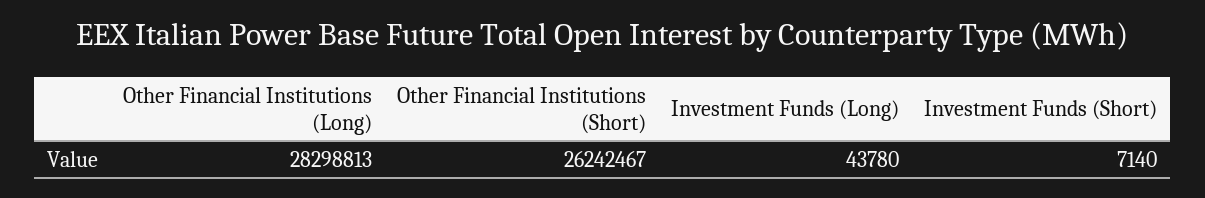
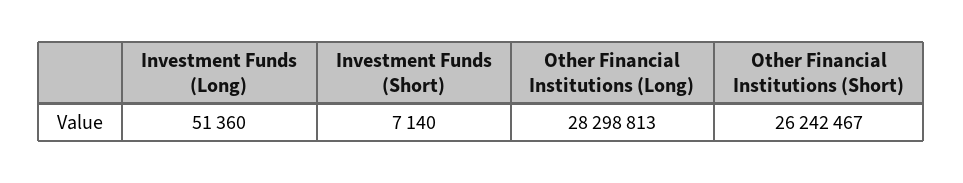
Investment Funds (Long): 43780 -> 51360

